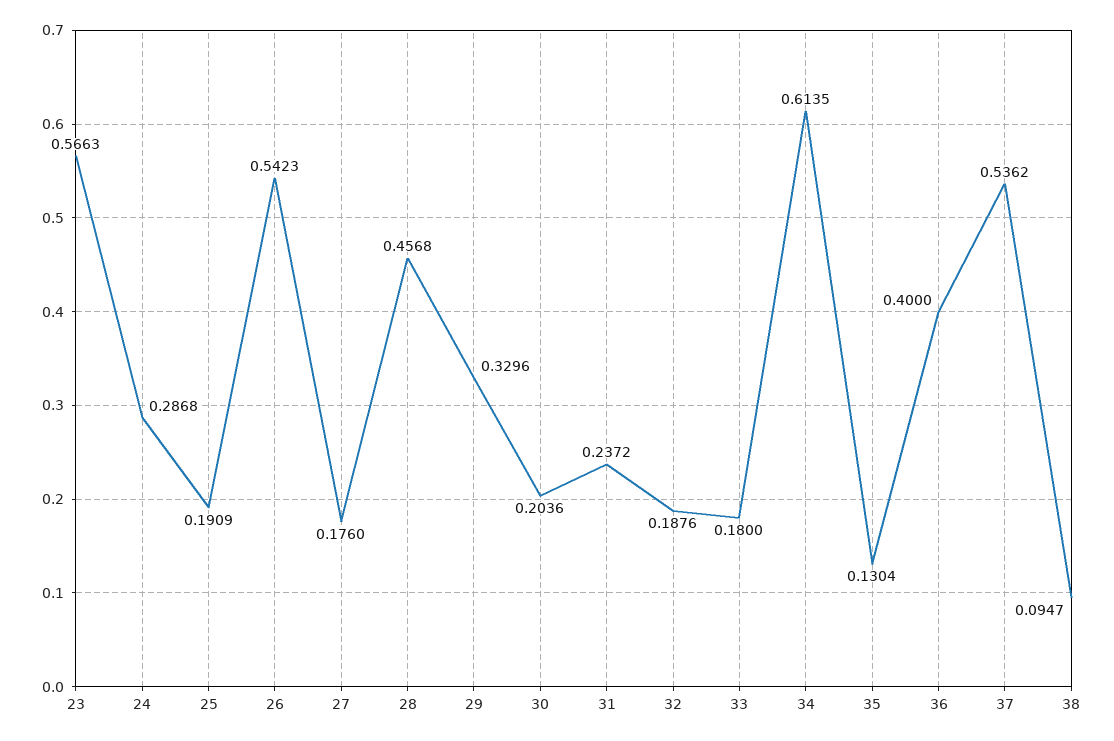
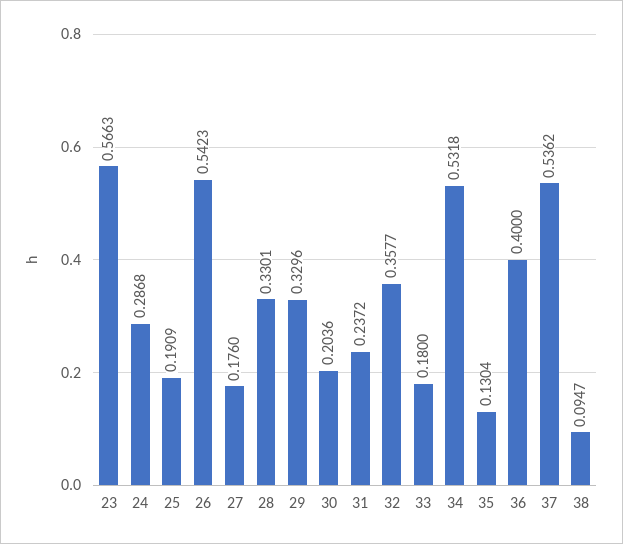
28: 0.4568 -> 0.3301
32: 0.1876 -> 0.3577
34: 0.6135 -> 0.5318

